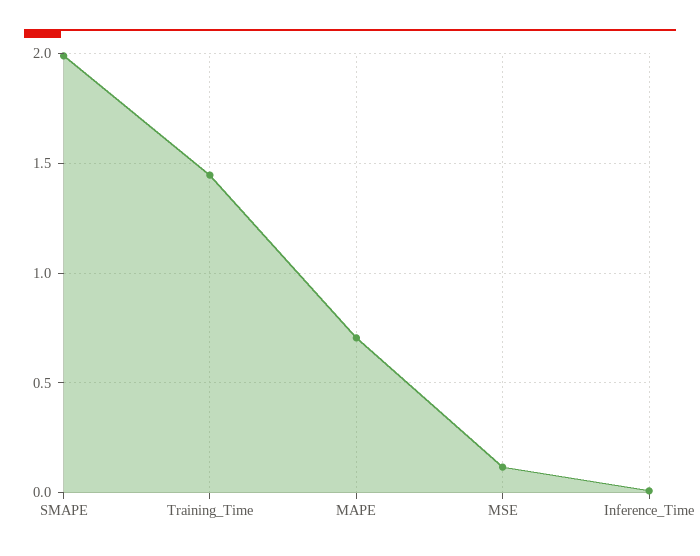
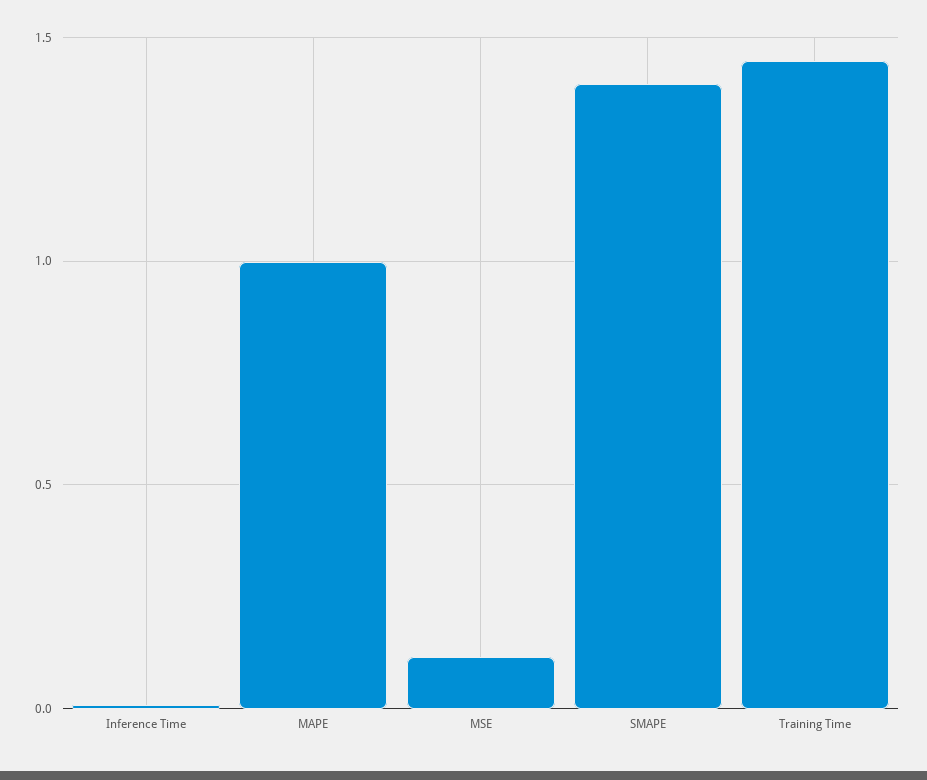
SMAPE: 2 -> 1.4
MAPE: 0.7 -> 1

